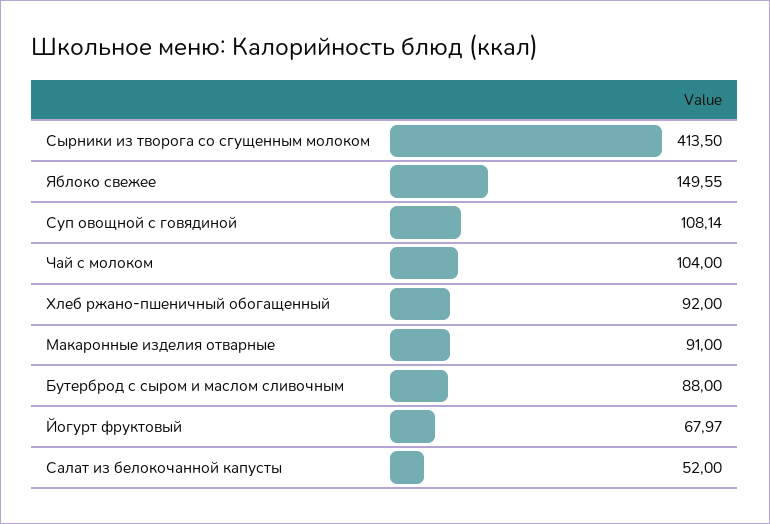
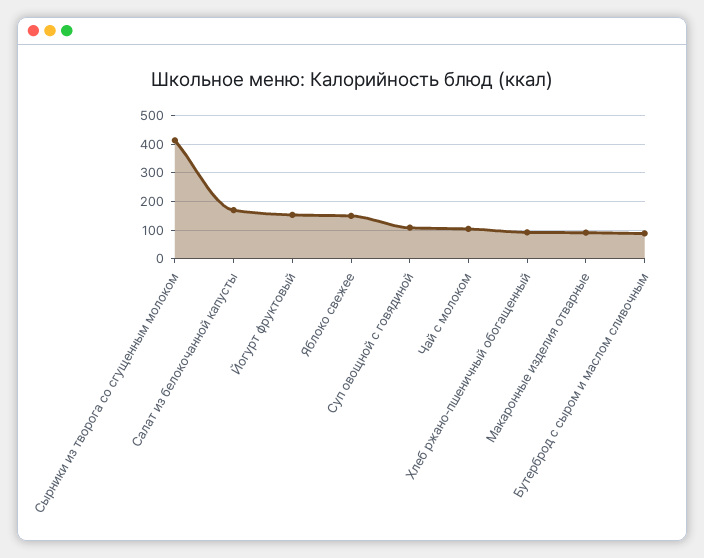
Йогурт фруктовый: 67.97 -> 150
Салат из белокочанной капусты: 52 -> 175

